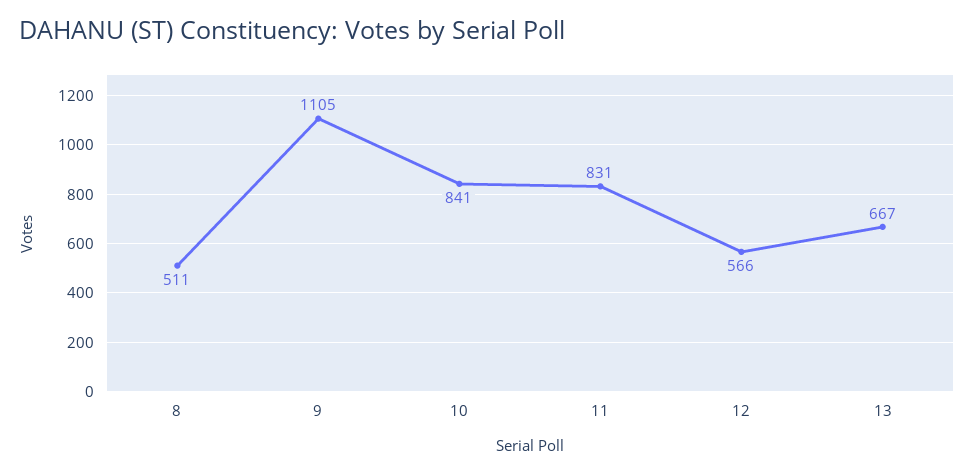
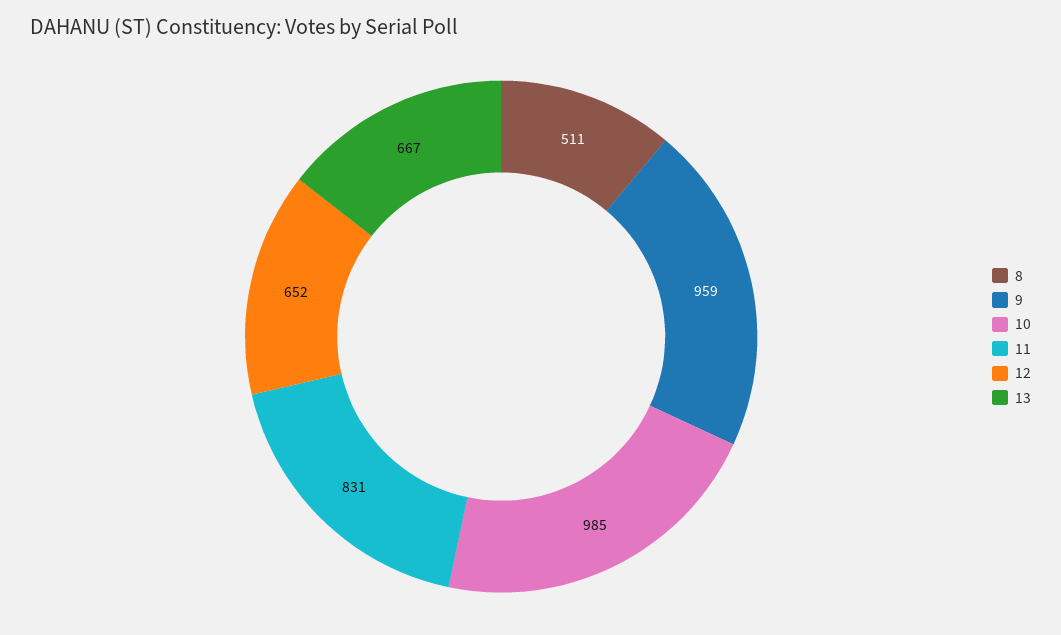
9: 1105 -> 959
10: 841 -> 985
12: 566 -> 652

